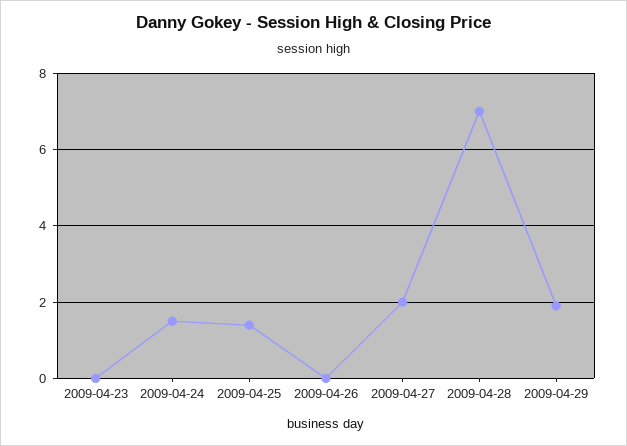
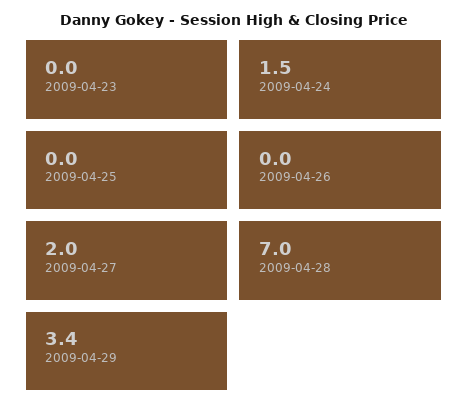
2009-04-25: 1.5 -> 0
2009-04-29: 2 -> 3.4

